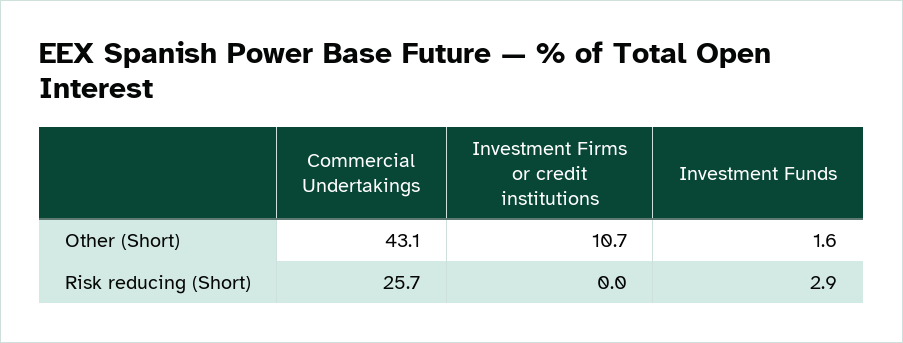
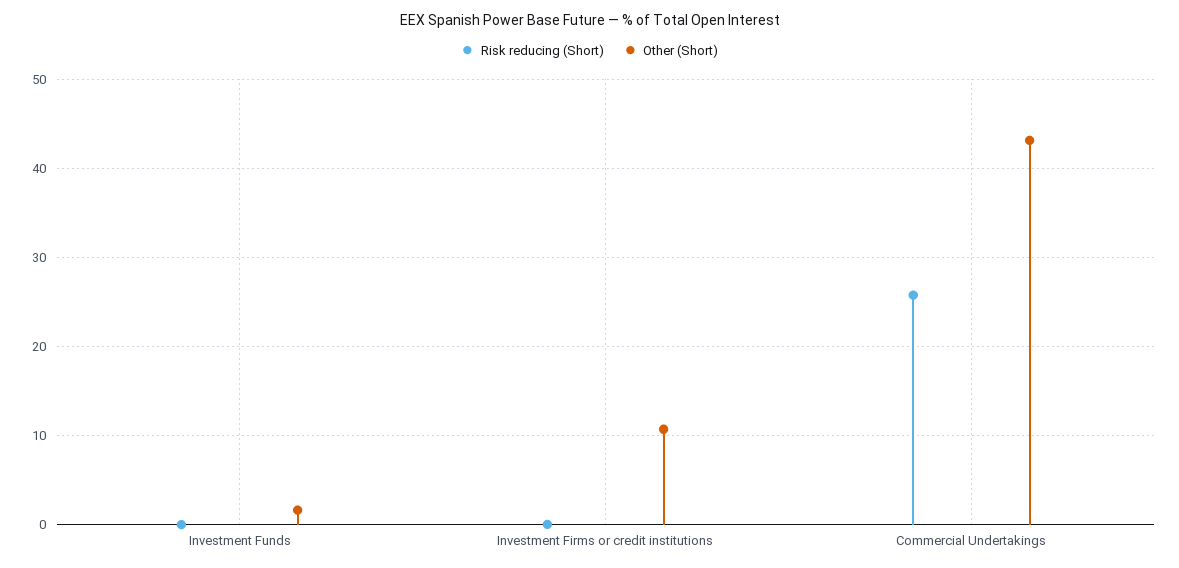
Risk reducing (Short), Investment Funds: 2.9 -> 0

